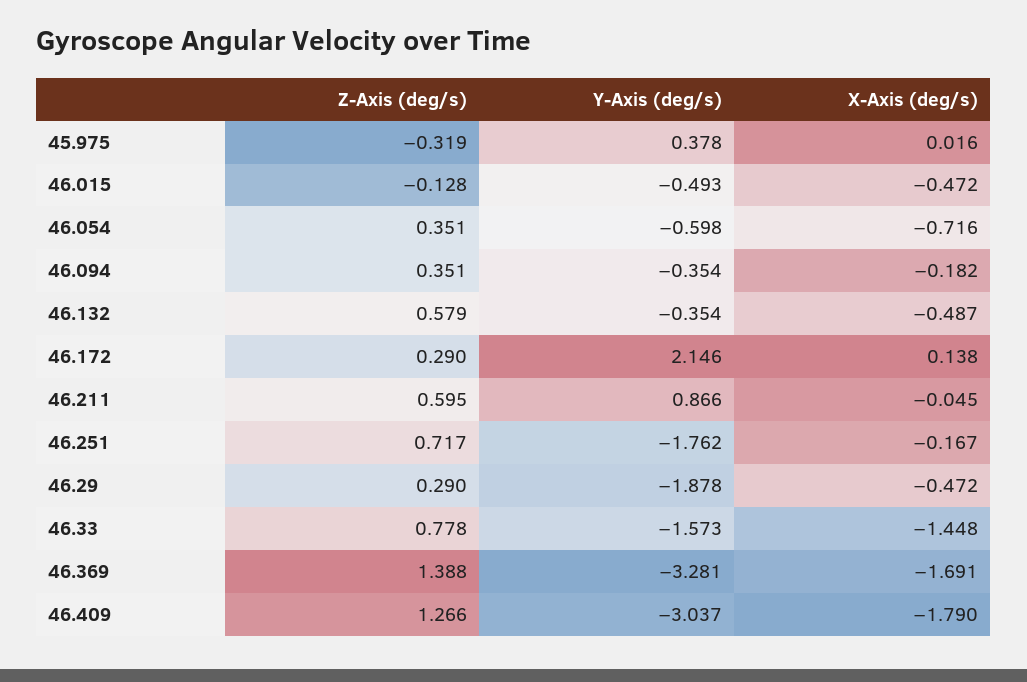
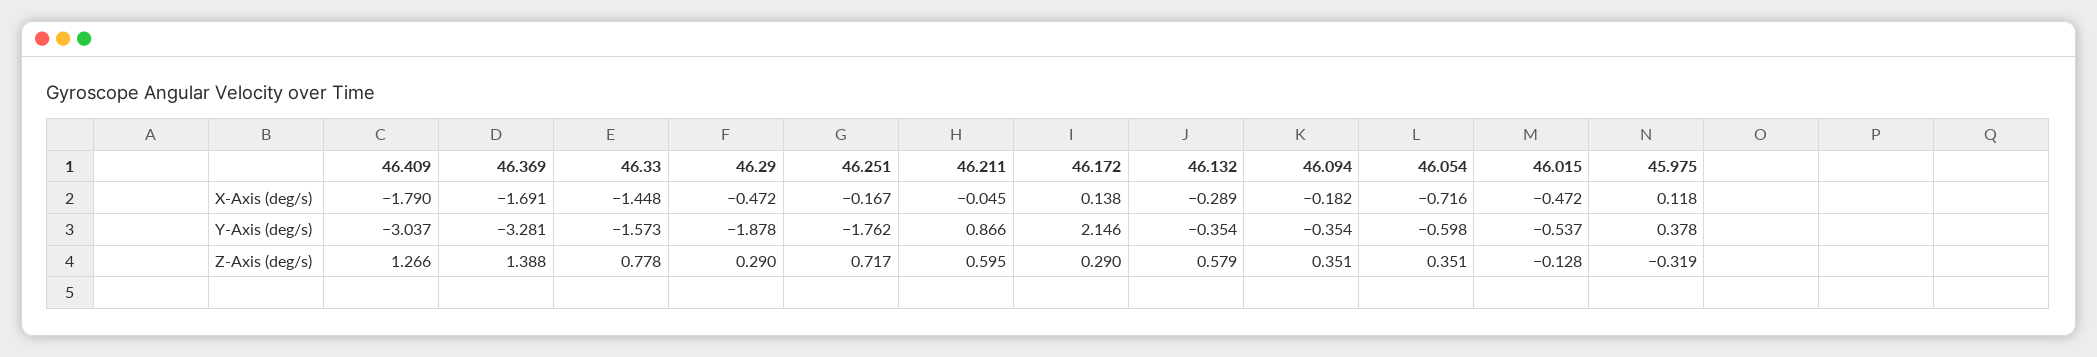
X-Axis (deg/s), 45.975: 0.016 -> 0.118
Y-Axis (deg/s), 46.015: -0.493 -> -0.537
X-Axis (deg/s), 46.132: -0.487 -> -0.289

